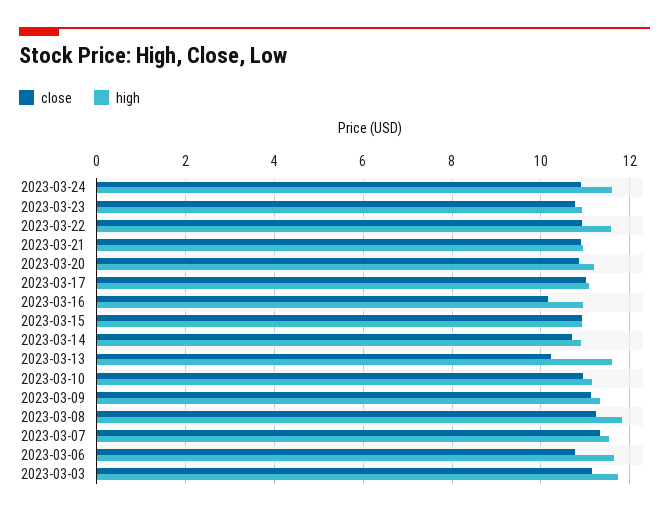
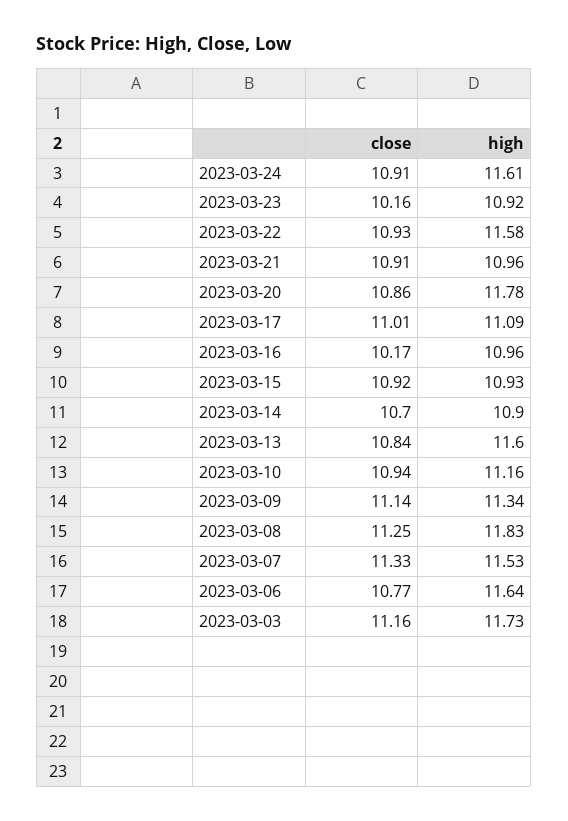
close, 2023-03-23: 10.8 -> 10.16
high, 2023-03-20: 11.2 -> 11.78
close, 2023-03-13: 10.2 -> 10.84

